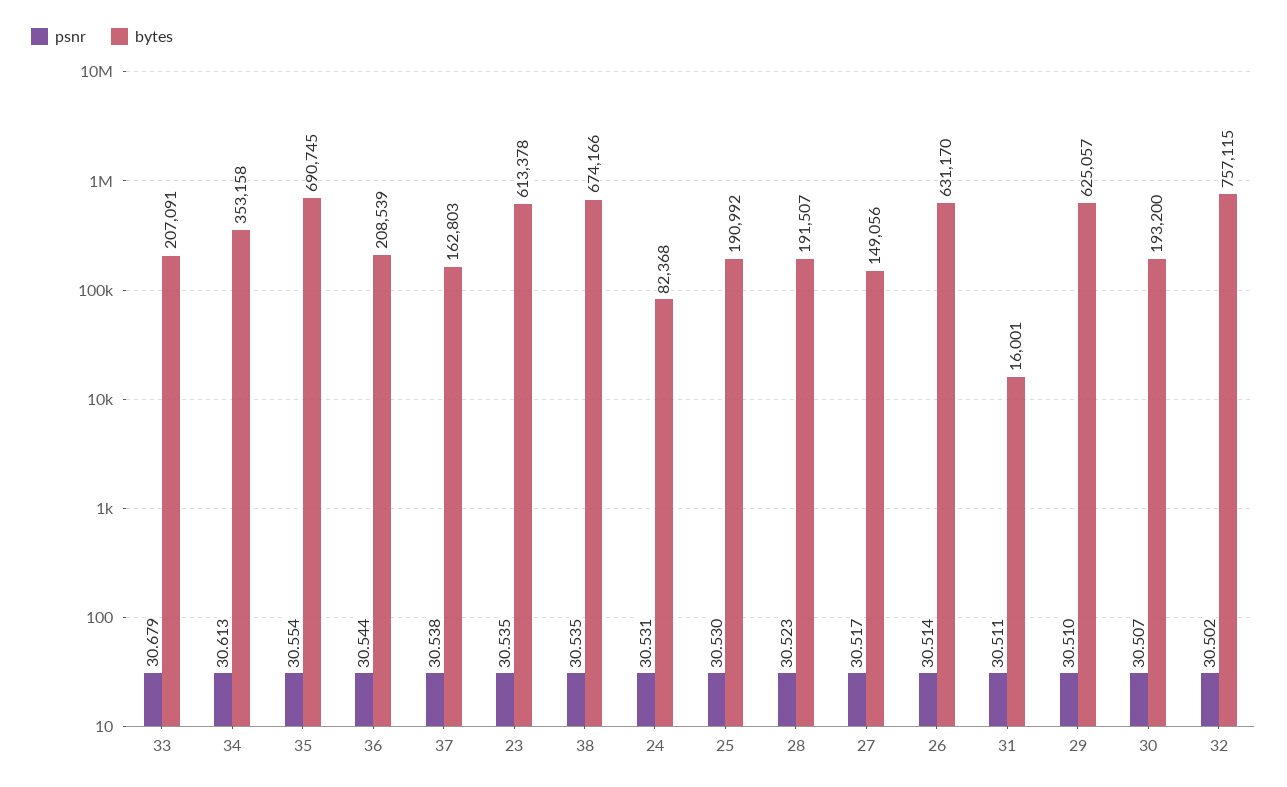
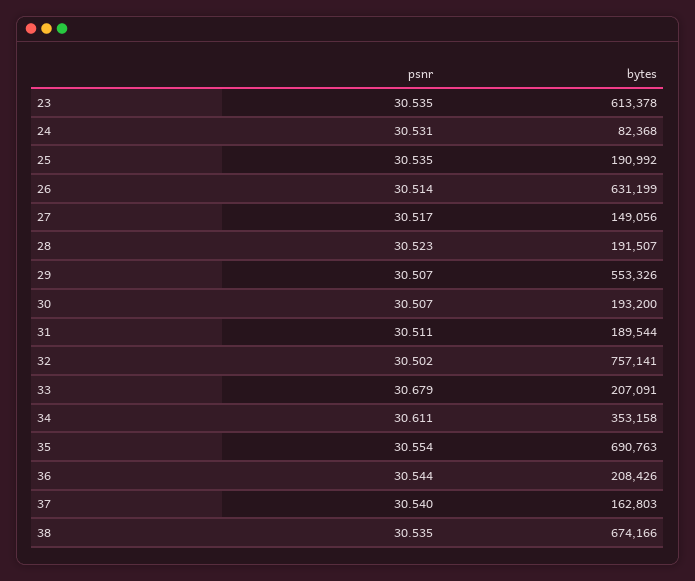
psnr, 34: 30.613 -> 30.611
bytes, 35: 690745 -> 690763
bytes, 36: 208539 -> 208426
psnr, 37: 30.538 -> 30.54
psnr, 25: 30.53 -> 30.535
bytes, 26: 631170 -> 631199
bytes, 31: 16001 -> 189544
psnr, 29: 30.51 -> 30.507
bytes, 29: 625057 -> 553326
bytes, 32: 757115 -> 757141

